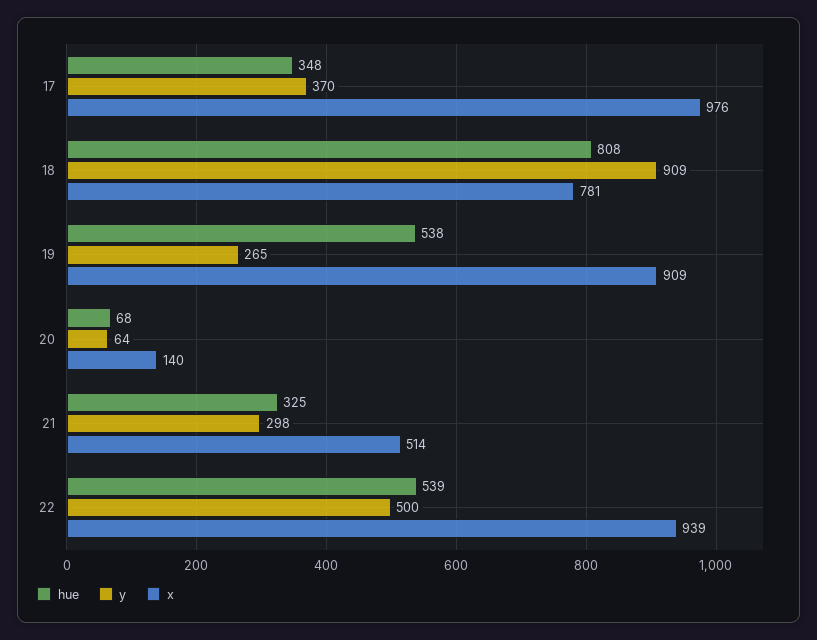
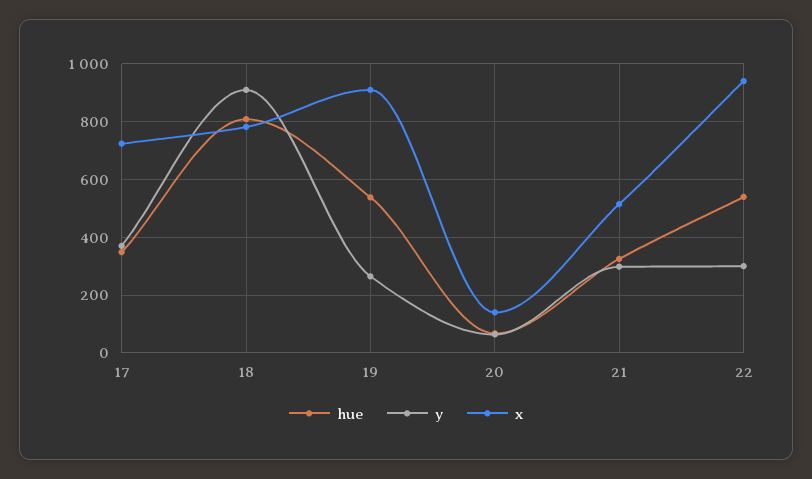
x, 17: 976 -> 725
y, 22: 500 -> 300

